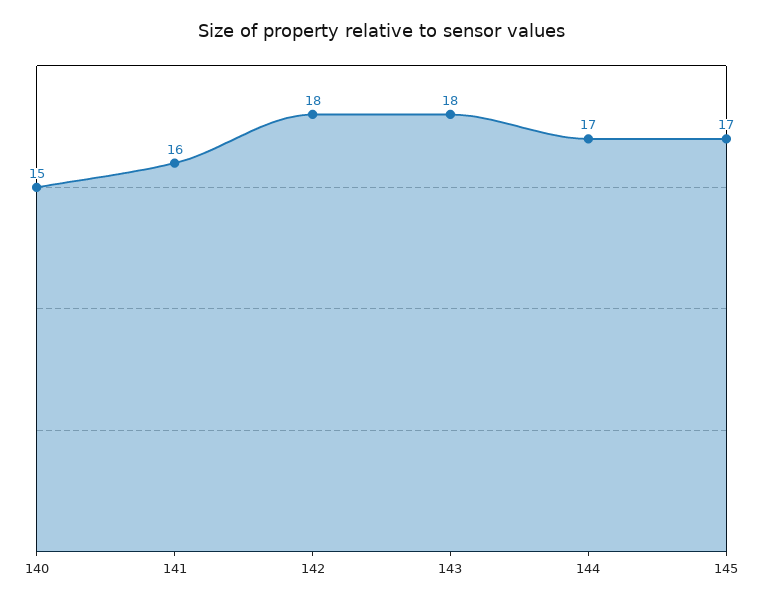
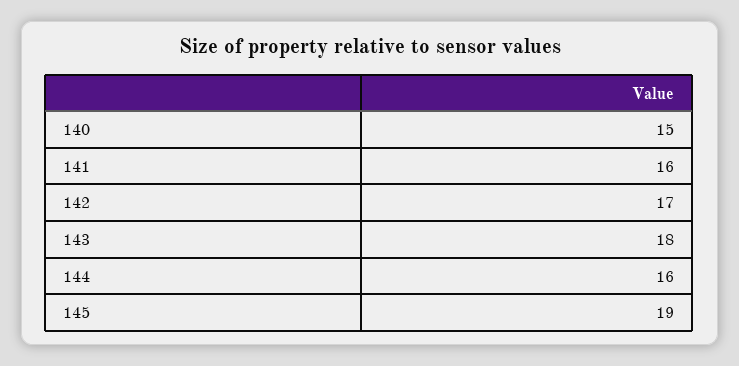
142: 18 -> 17
144: 17 -> 16
145: 17 -> 19

